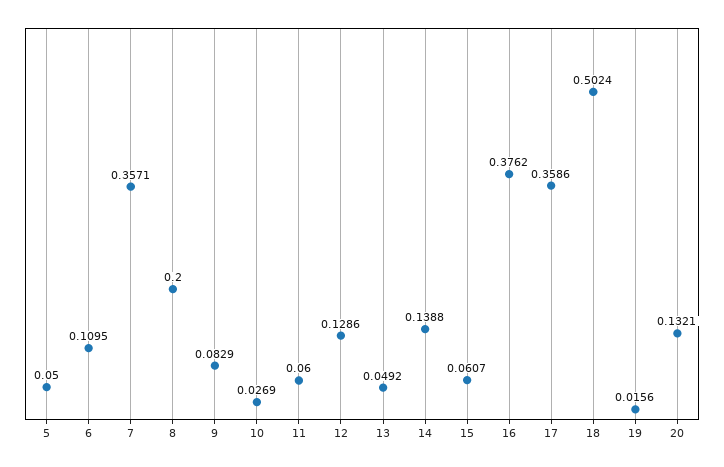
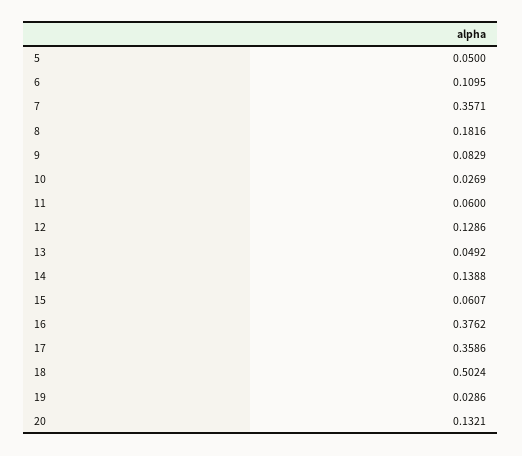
8: 0.2 -> 0.1816
19: 0.0156 -> 0.0286

